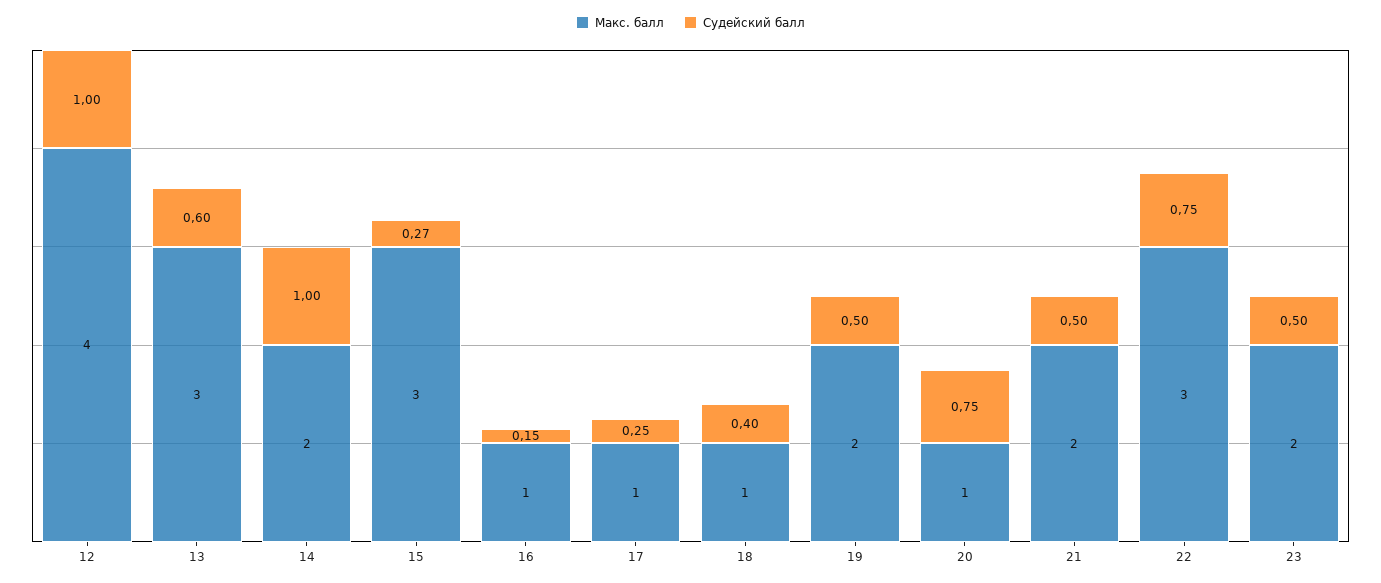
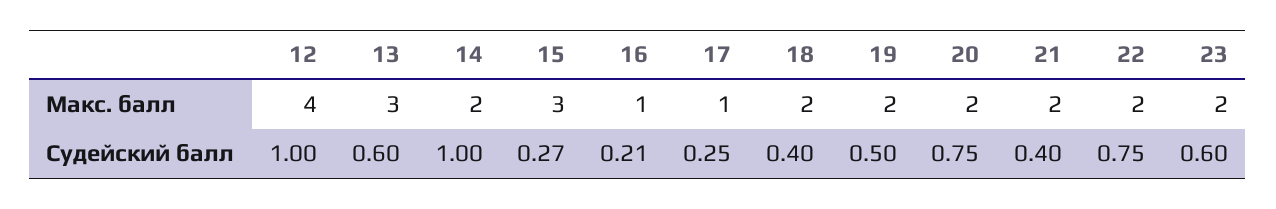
Судейский балл, 16: 0.15 -> 0.21
Макс. балл, 18: 1 -> 2
Макс. балл, 20: 1 -> 2
Судейский балл, 21: 0.5 -> 0.4
Макс. балл, 22: 3 -> 2
Судейский балл, 23: 0.5 -> 0.6

